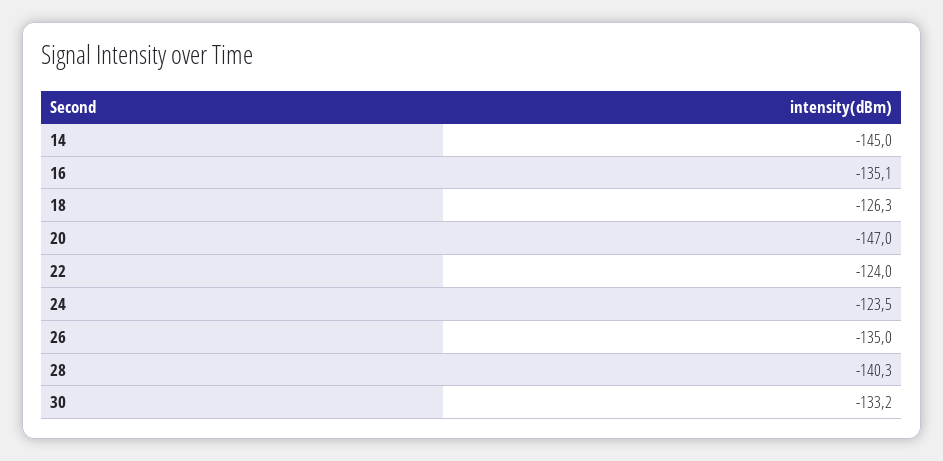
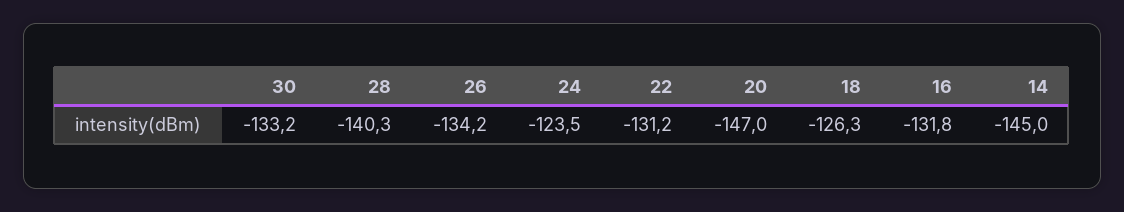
16: -135.1 -> -131.8
22: -124 -> -131.2
26: -135 -> -134.2

